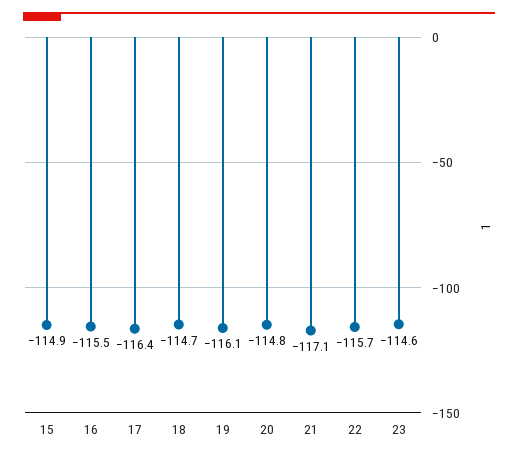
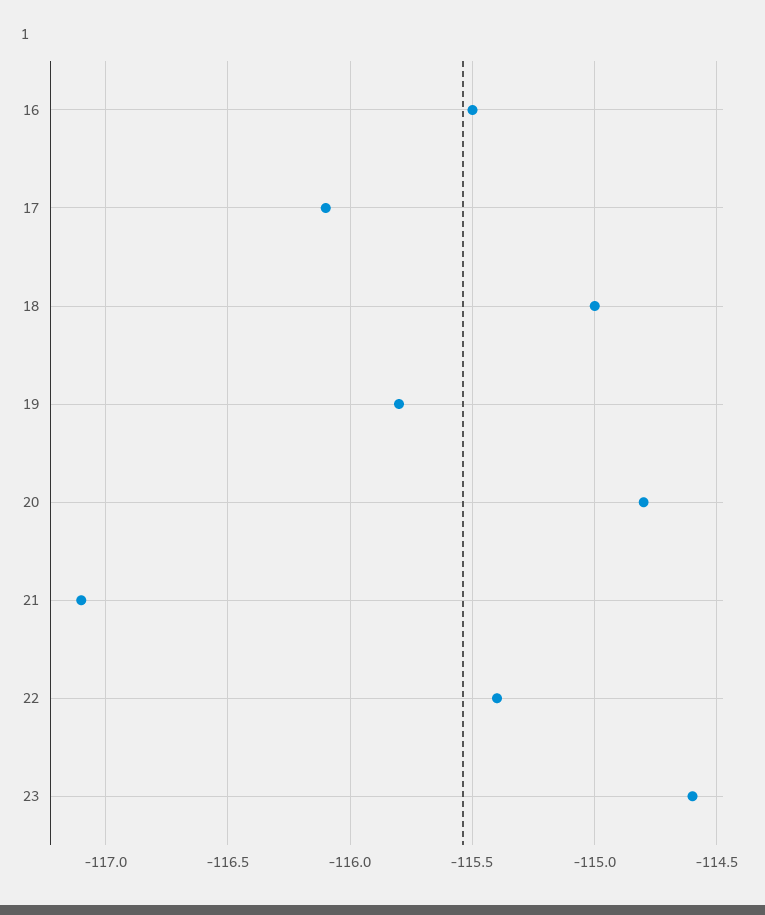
15: -114.9 -> none
17: -116.4 -> -116.1
18: -114.7 -> -115
19: -116.1 -> -115.8
22: -115.7 -> -115.4

